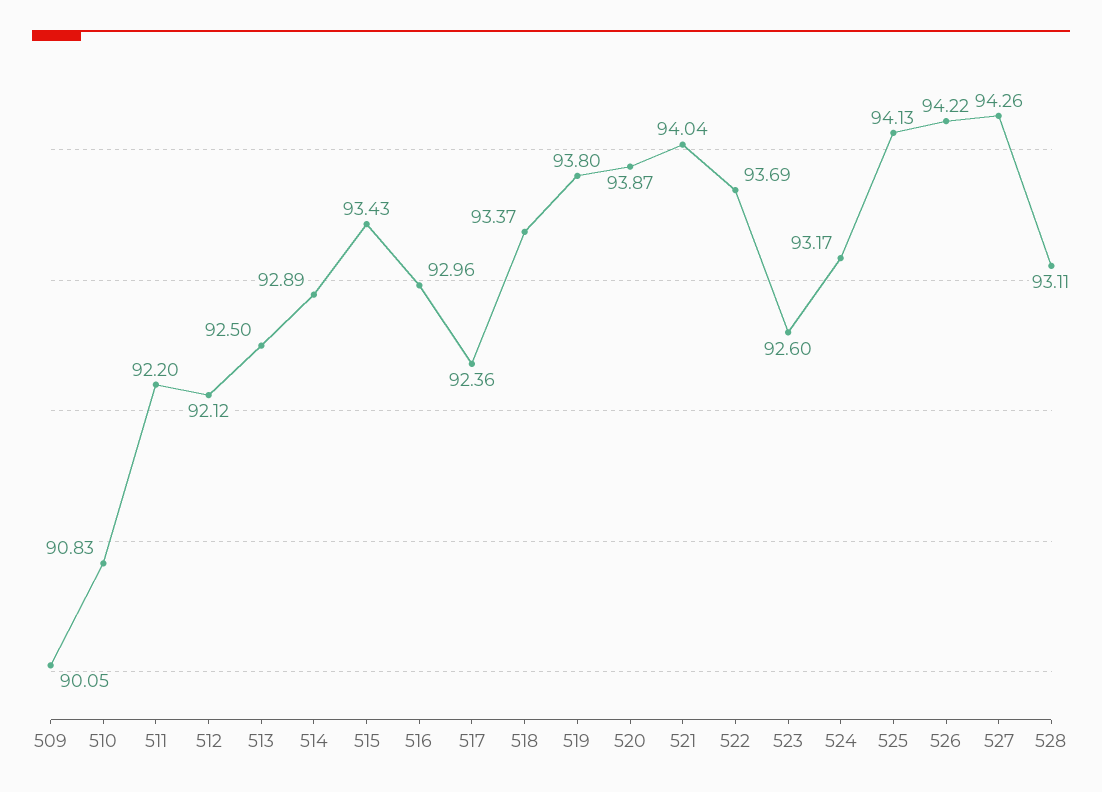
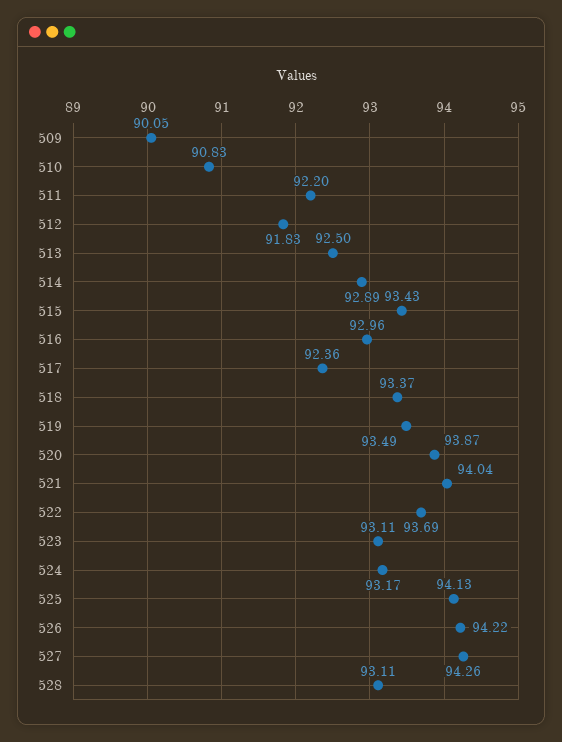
512: 92.12 -> 91.83
519: 93.8 -> 93.49
523: 92.6 -> 93.11

